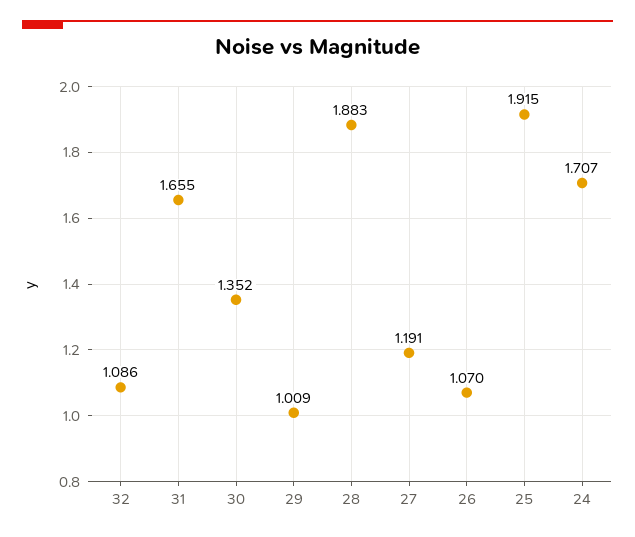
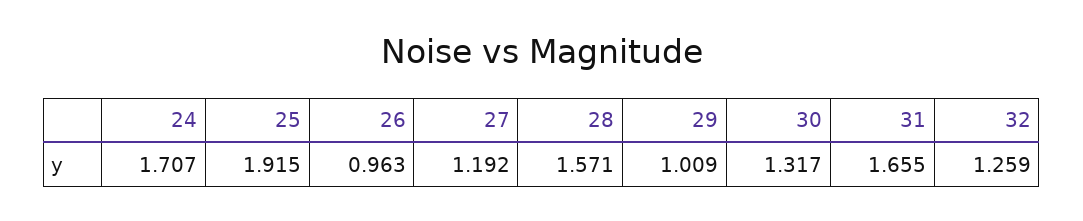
32: 1.086 -> 1.259
30: 1.352 -> 1.317
28: 1.883 -> 1.571
27: 1.191 -> 1.192
26: 1.07 -> 0.963

